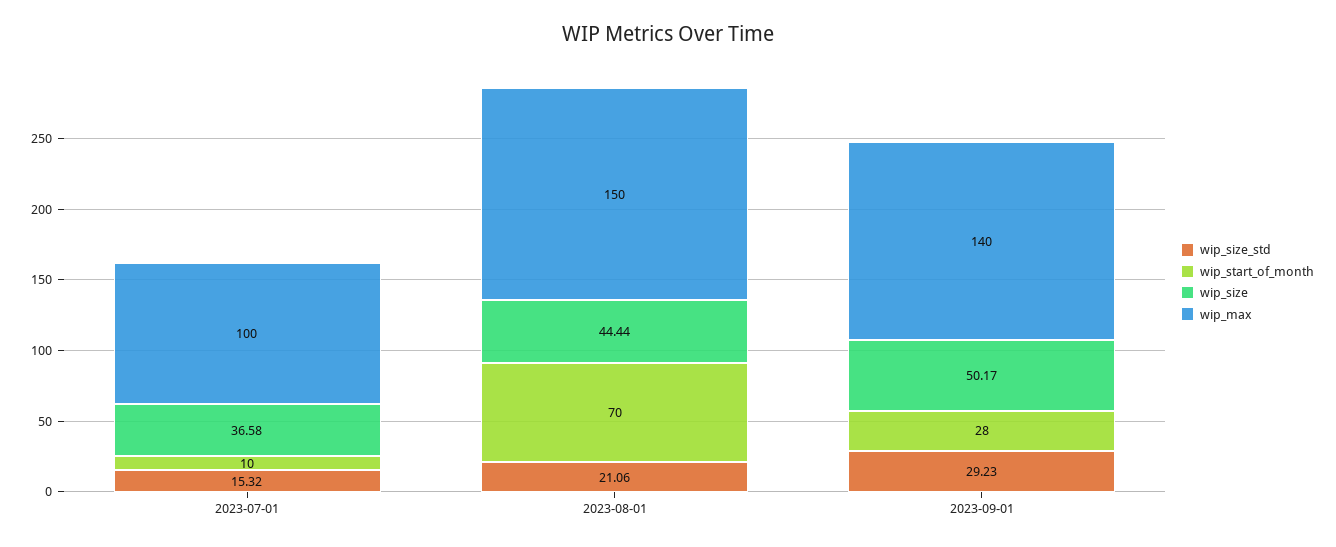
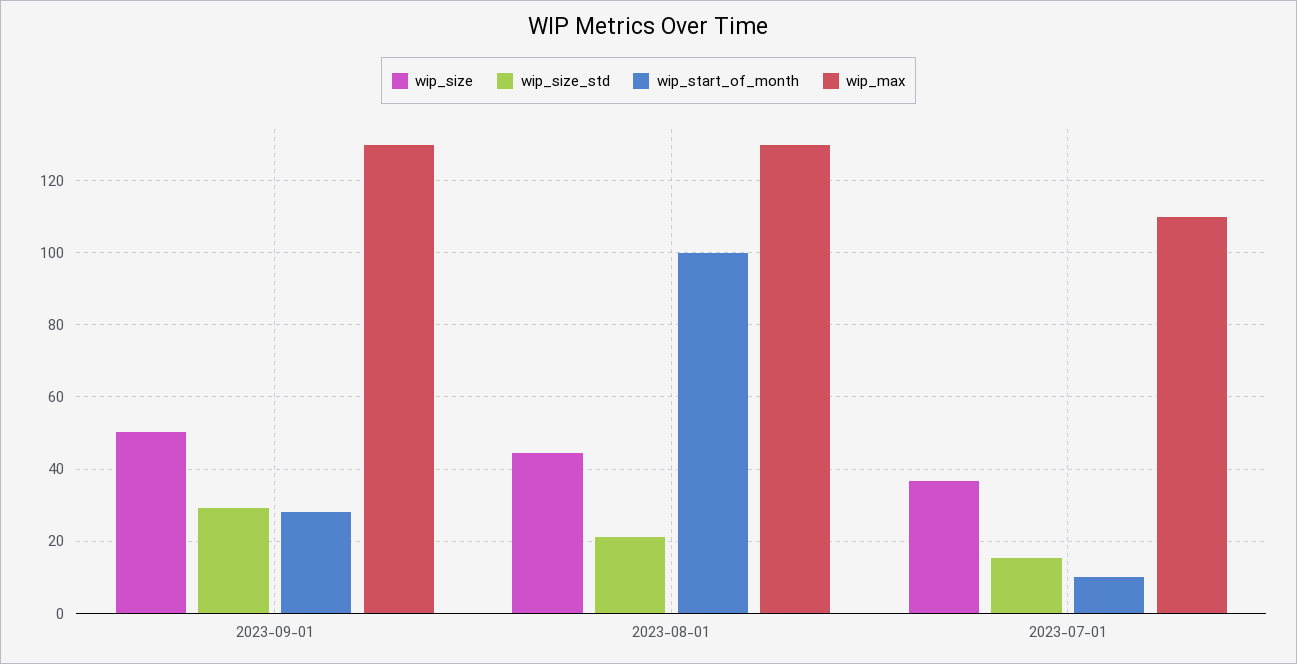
wip_max, 2023-07-01: 100 -> 110
wip_start_of_month, 2023-08-01: 70 -> 100
wip_max, 2023-08-01: 150 -> 130
wip_max, 2023-09-01: 140 -> 130

